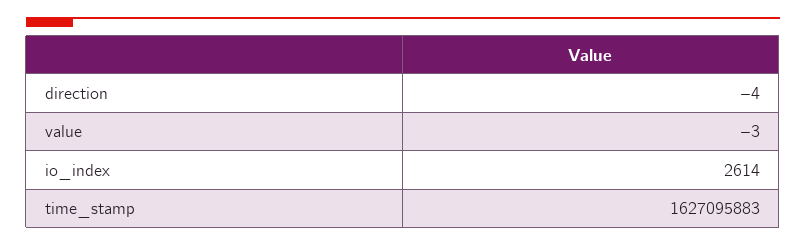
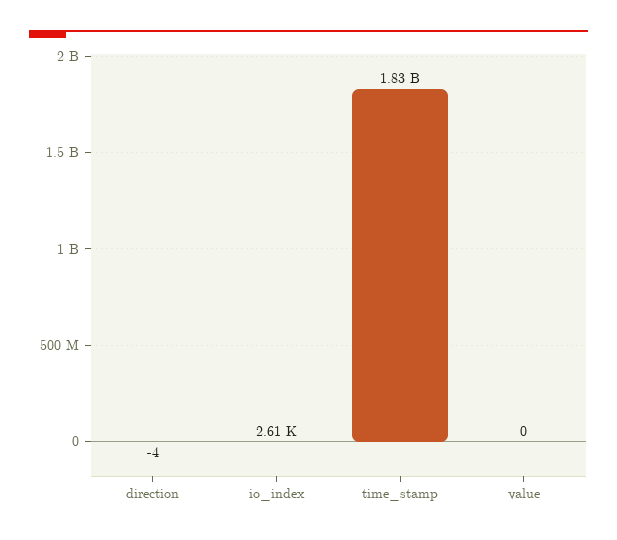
value: -3 -> 0
time_stamp: 1627095883 -> 1830000000

